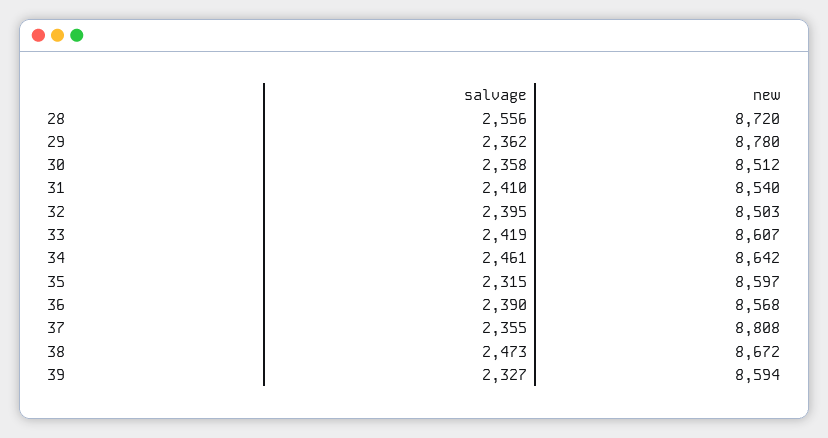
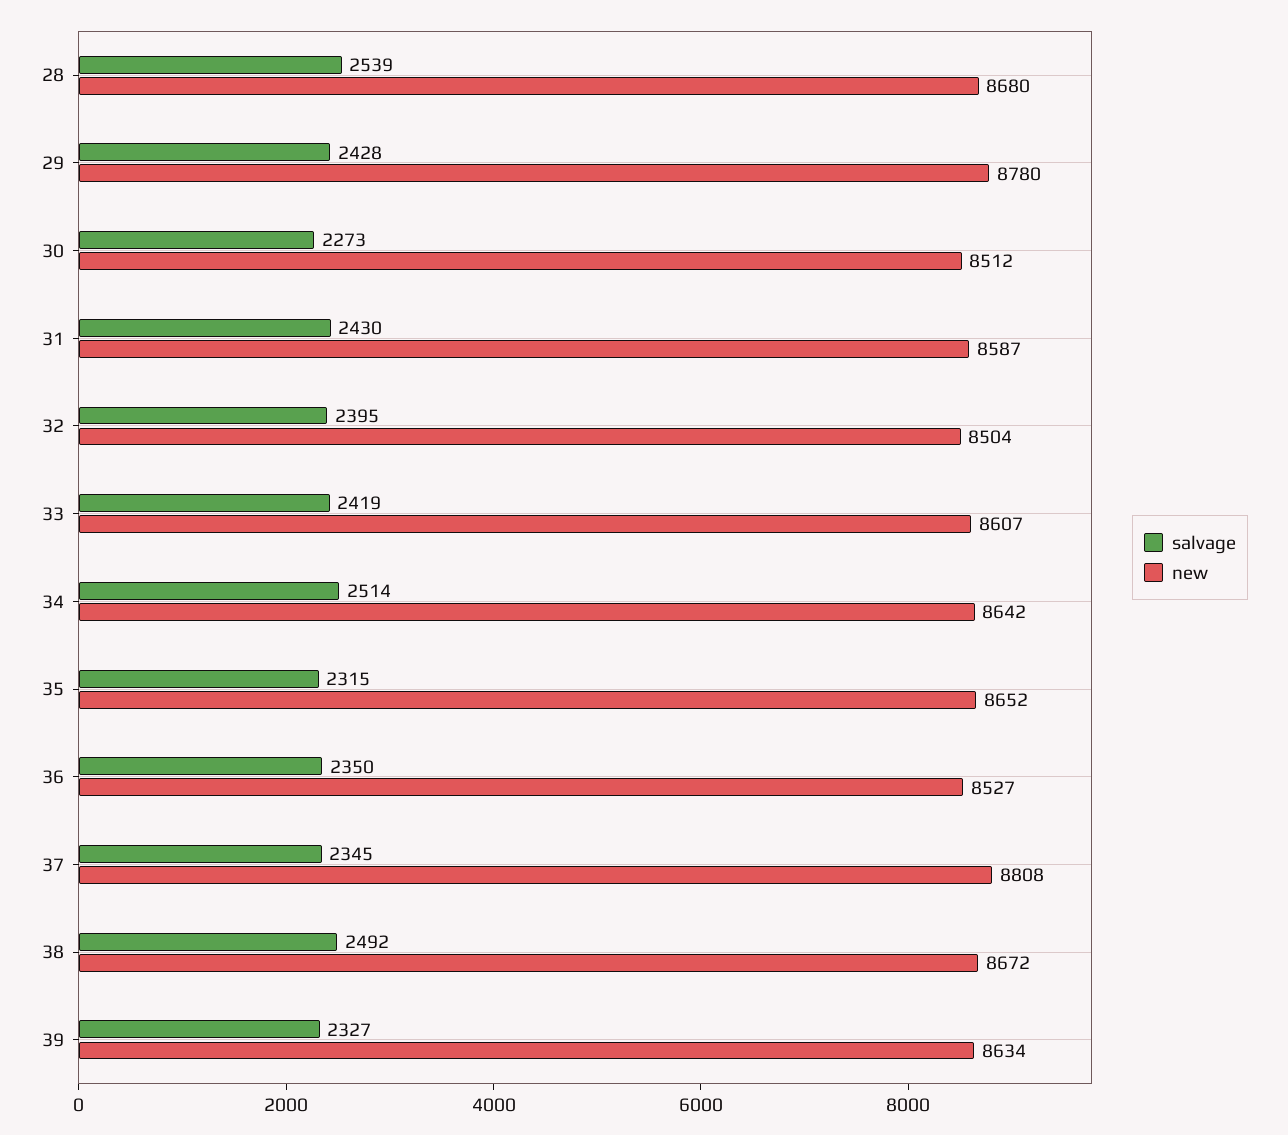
salvage, 28: 2556 -> 2539
new, 28: 8720 -> 8680
salvage, 29: 2362 -> 2428
salvage, 30: 2358 -> 2273
salvage, 31: 2410 -> 2430
new, 31: 8540 -> 8587
new, 32: 8503 -> 8504
salvage, 34: 2461 -> 2514
new, 35: 8597 -> 8652
salvage, 36: 2390 -> 2350
new, 36: 8568 -> 8527
salvage, 37: 2355 -> 2345
salvage, 38: 2473 -> 2492
new, 39: 8594 -> 8634

